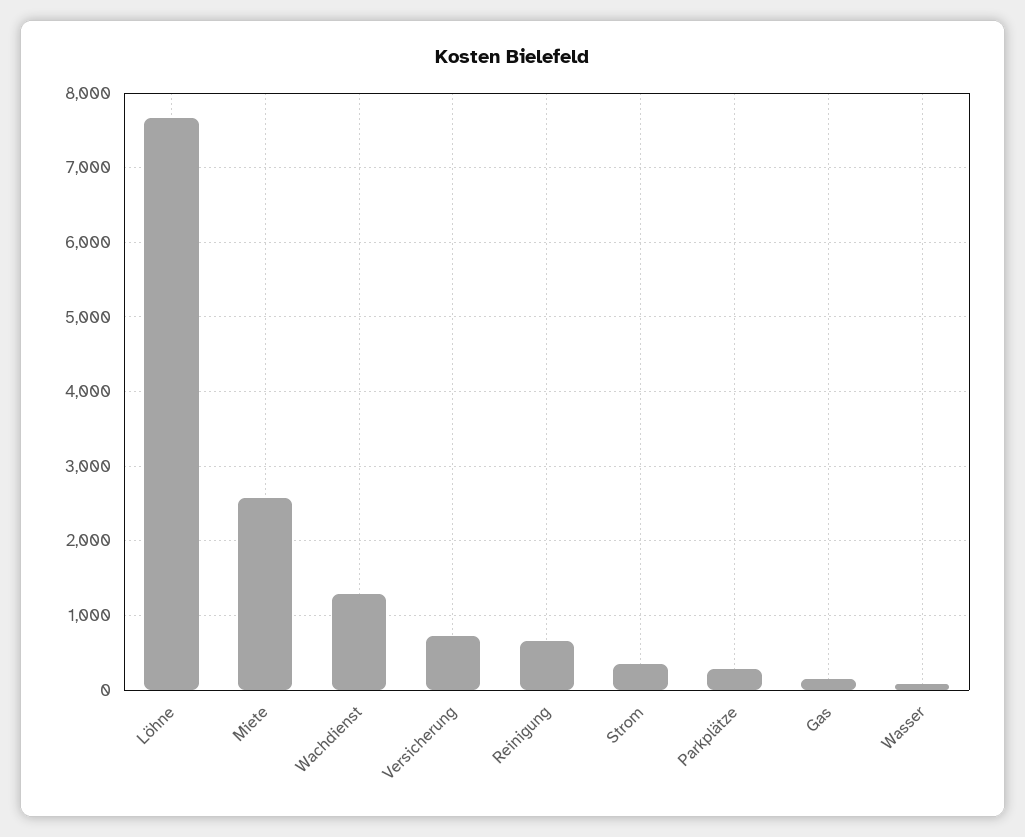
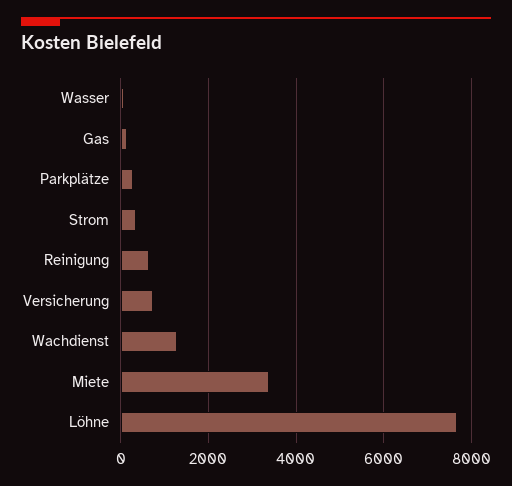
Miete: 2600 -> 3400

